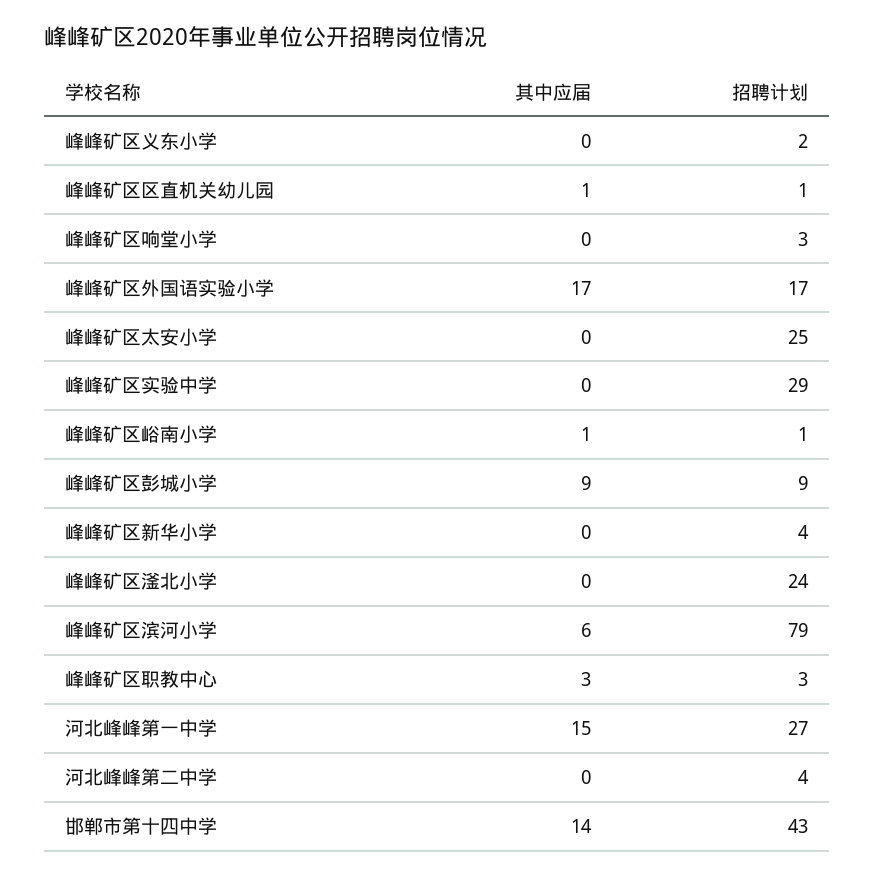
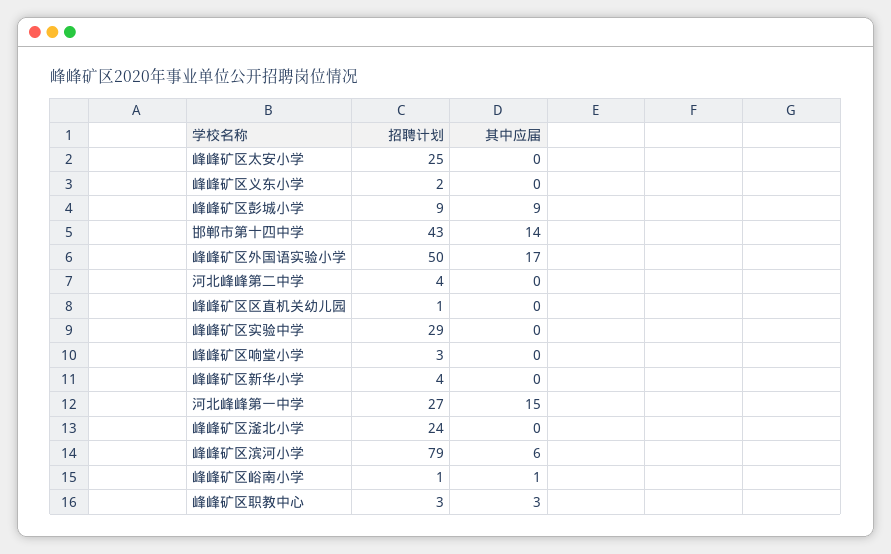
其中应届, 峰峰矿区区直机关幼儿园: 1 -> 0
招聘计划, 峰峰矿区外国语实验小学: 17 -> 50

